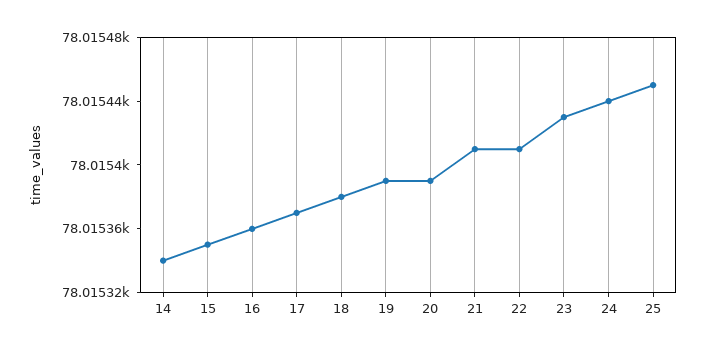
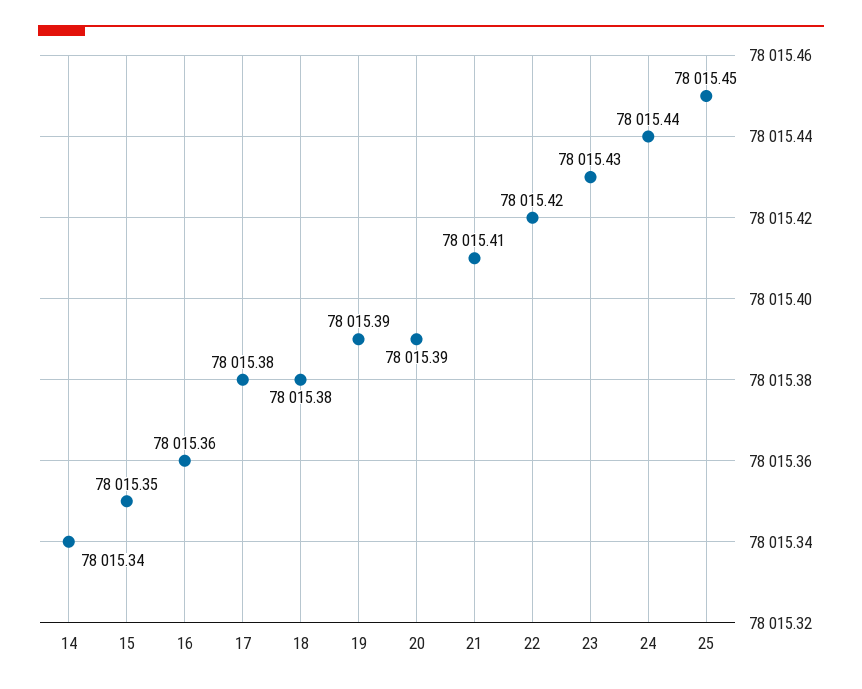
17: 78015.37 -> 78015.38
22: 78015.41 -> 78015.42

